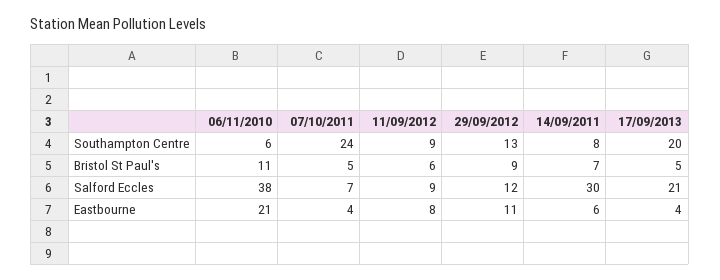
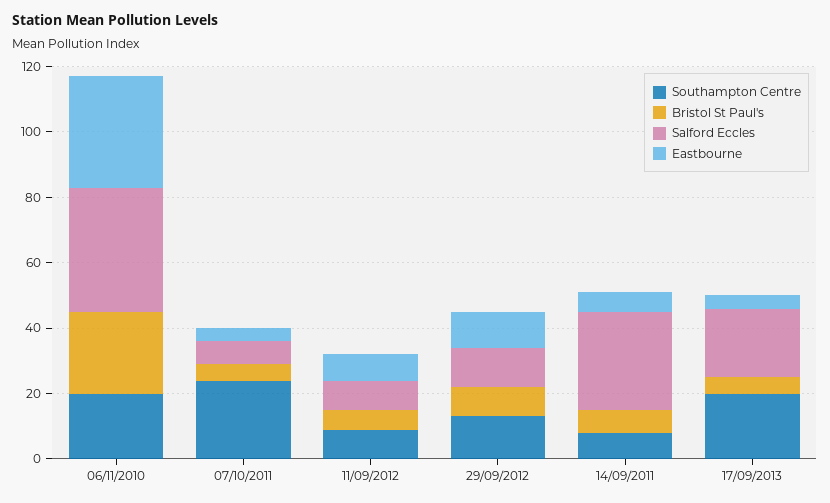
Southampton Centre, 06/11/2010: 6 -> 20
Bristol St Paul's, 06/11/2010: 11 -> 25
Eastbourne, 06/11/2010: 21 -> 35

